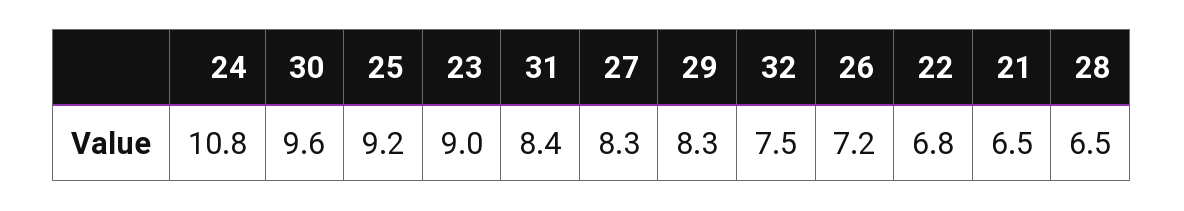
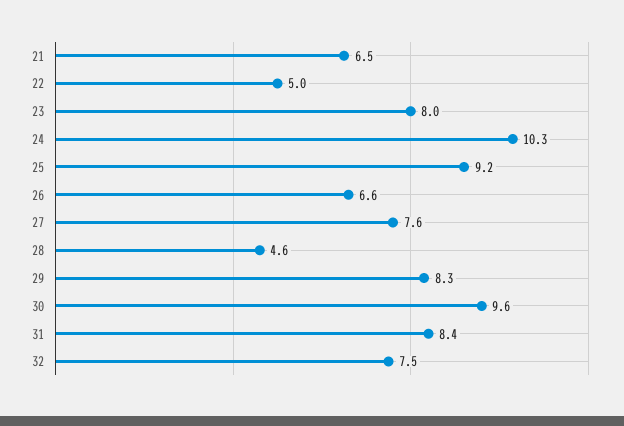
24: 10.8 -> 10.3
23: 9 -> 8
27: 8.3 -> 7.6
26: 7.2 -> 6.6
22: 6.8 -> 5
28: 6.5 -> 4.6

